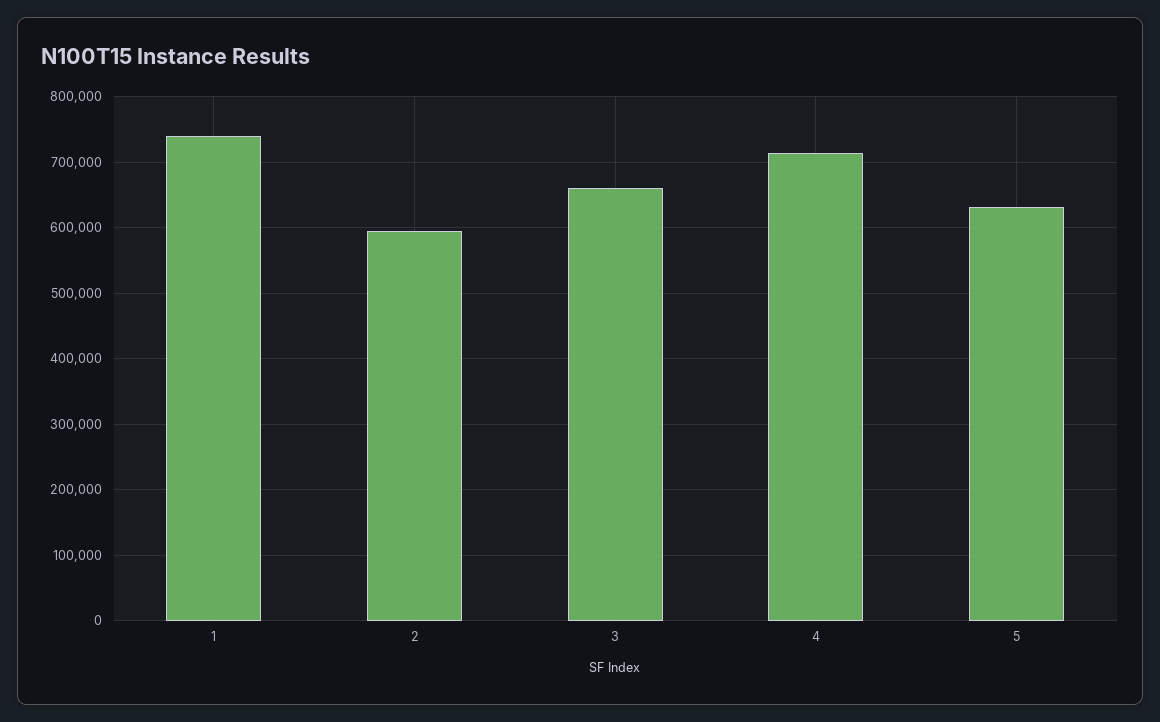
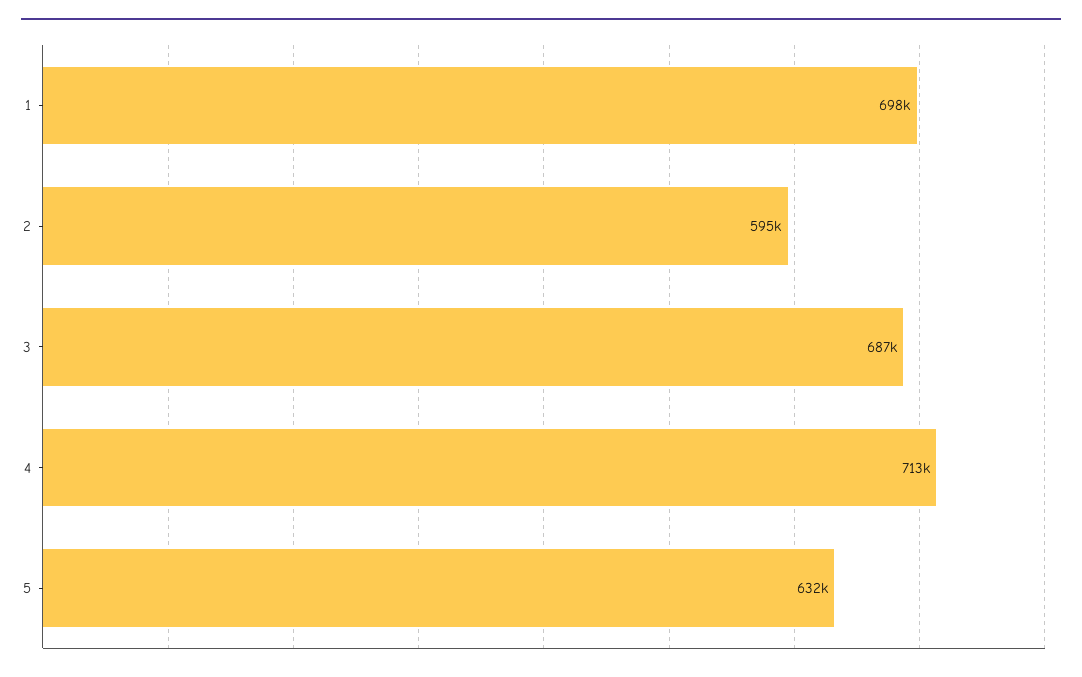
1: 740000 -> 698000
3: 660000 -> 687000

